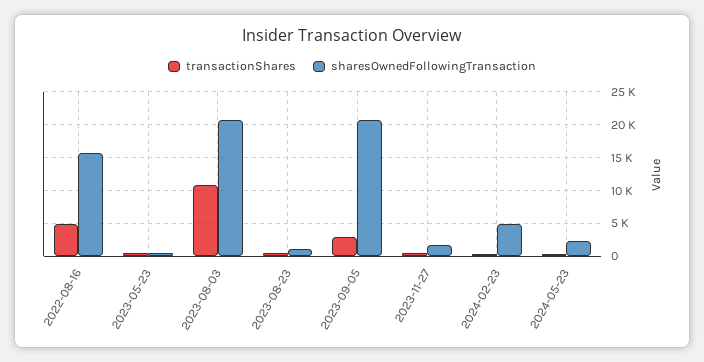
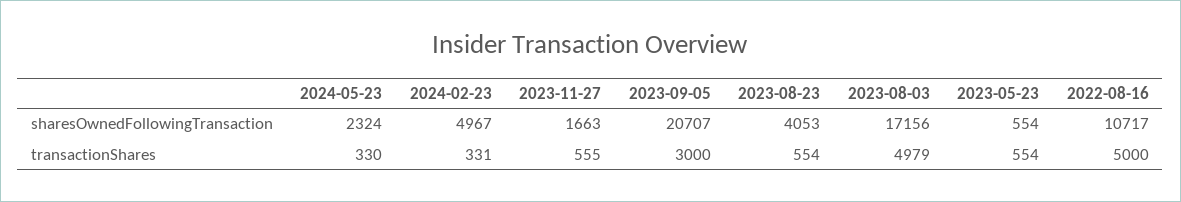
sharesOwnedFollowingTransaction, 2022-08-16: 16000 -> 10717
transactionShares, 2023-08-03: 11000 -> 4979
sharesOwnedFollowingTransaction, 2023-08-03: 21000 -> 17156
sharesOwnedFollowingTransaction, 2023-08-23: 1000 -> 4053

